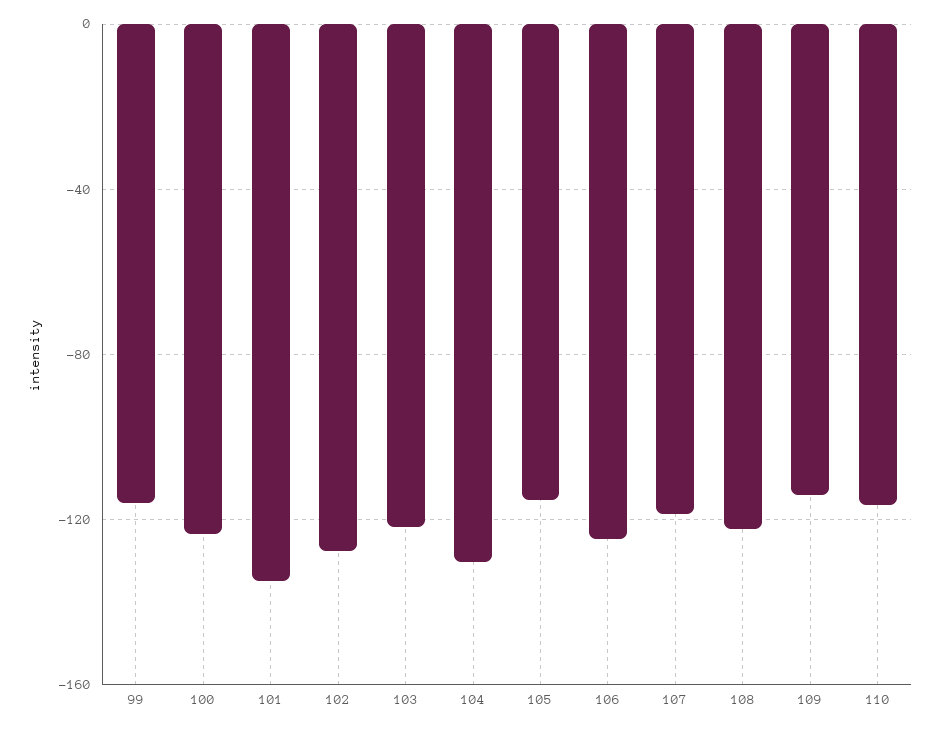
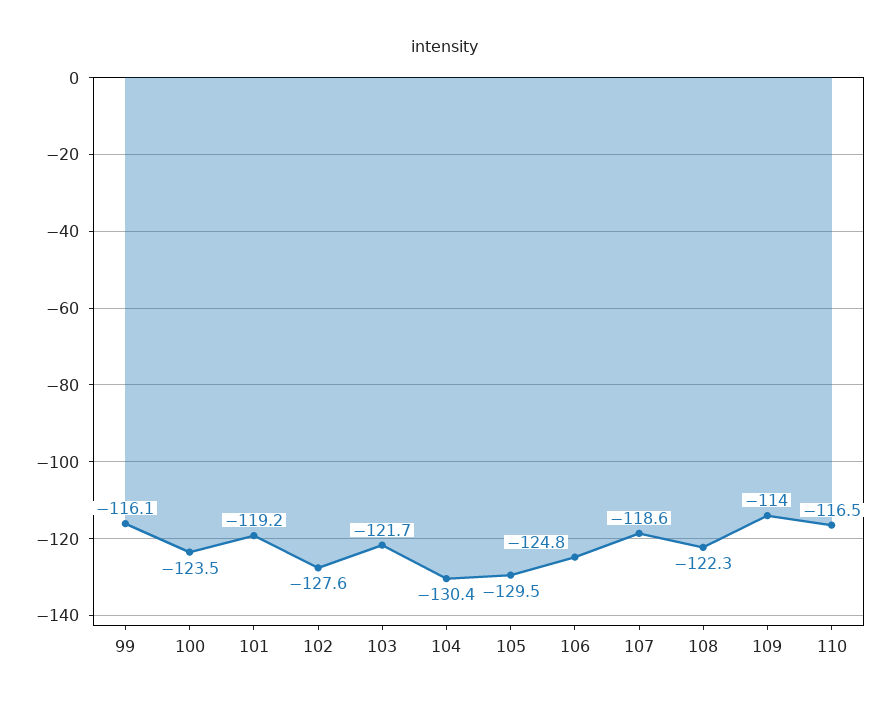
101: -135 -> -119.2
105: -115 -> -129.5

